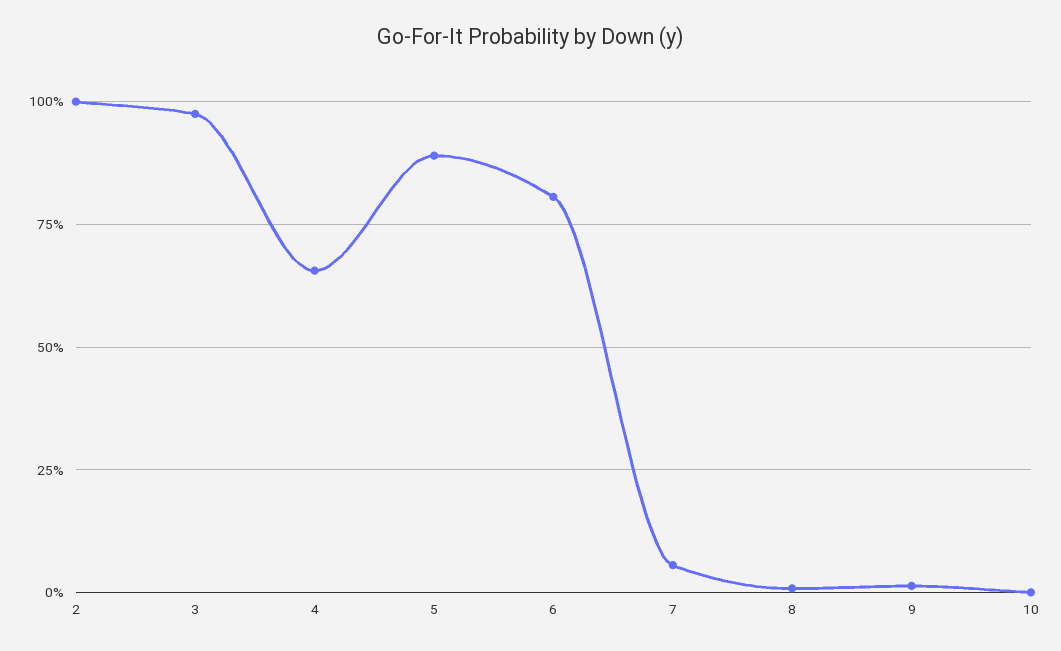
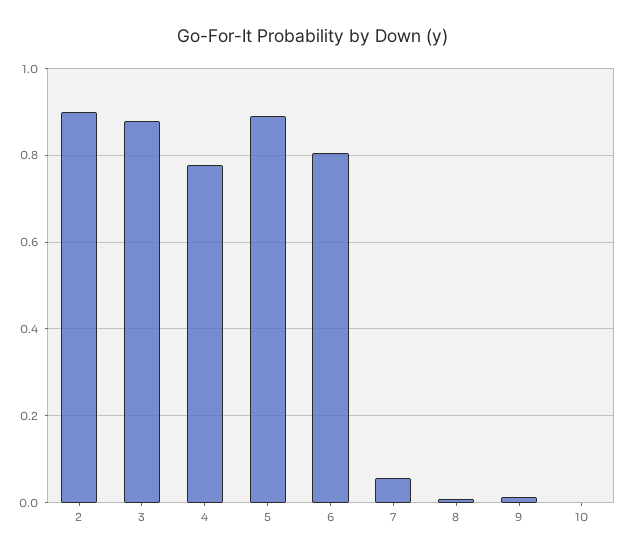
2: 1 -> 0.9
3: 0.975 -> 0.88
4: 0.65 -> 0.78

